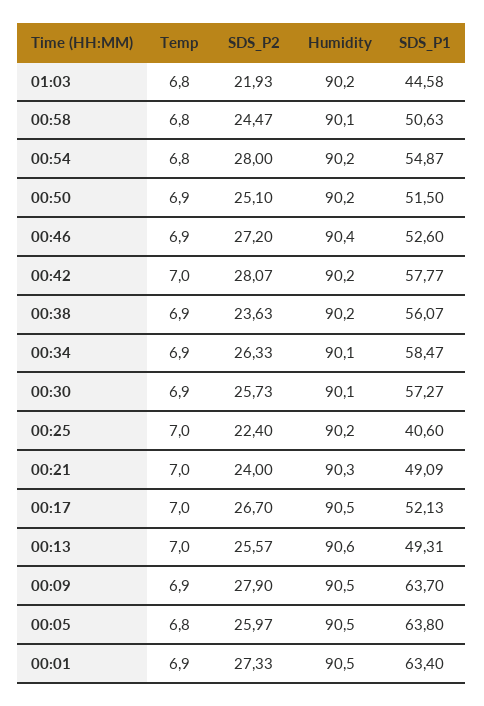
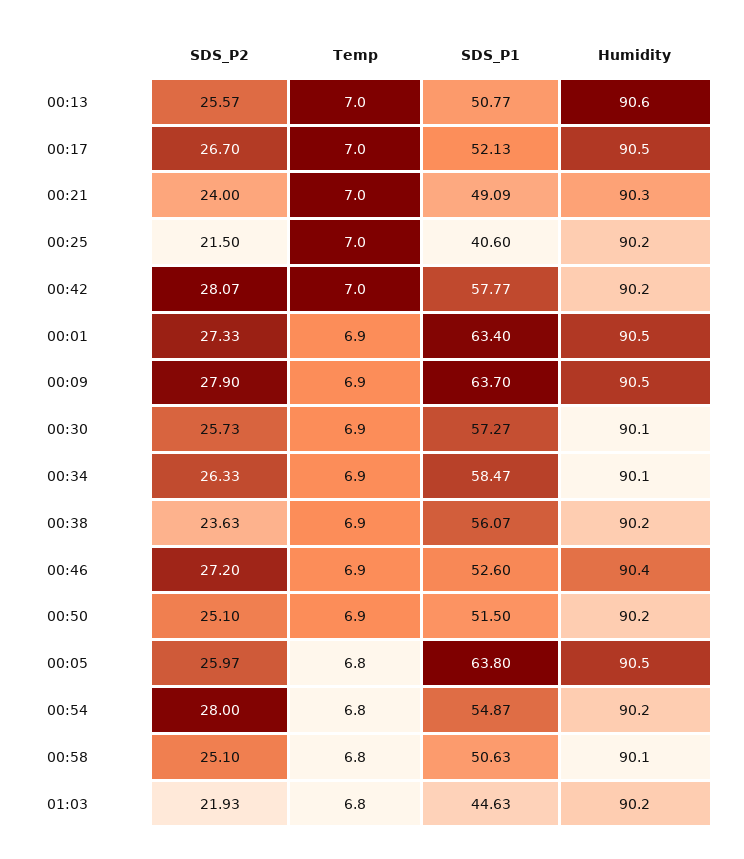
SDS_P1, 01:03: 44.58 -> 44.63
SDS_P2, 00:58: 24.47 -> 25.1
SDS_P2, 00:25: 22.4 -> 21.5
SDS_P1, 00:13: 49.31 -> 50.77

